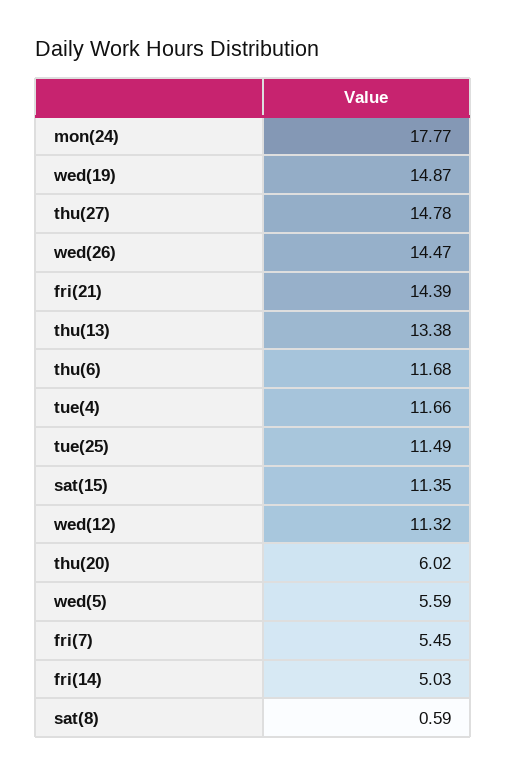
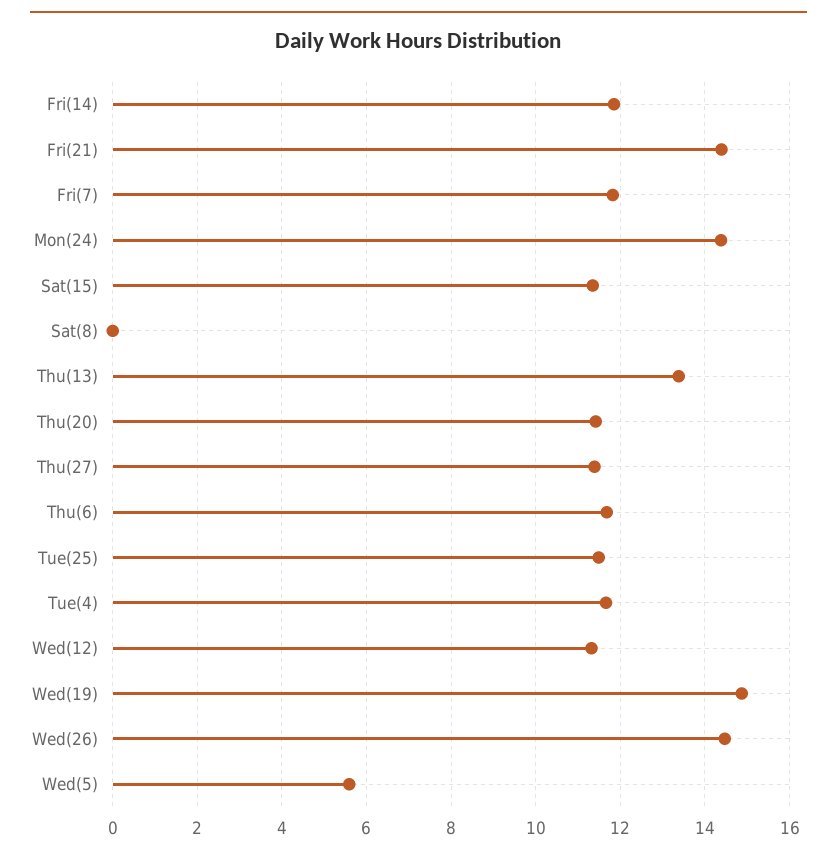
mon(24): 17.77 -> 14.4
thu(27): 14.78 -> 11.4
thu(20): 6.02 -> 11.4
fri(7): 5.45 -> 11.8
fri(14): 5.03 -> 11.8
sat(8): 0.59 -> 0

